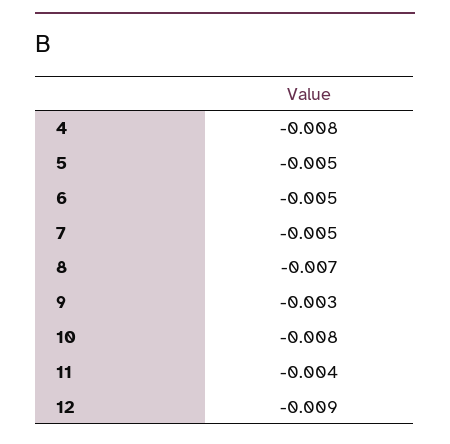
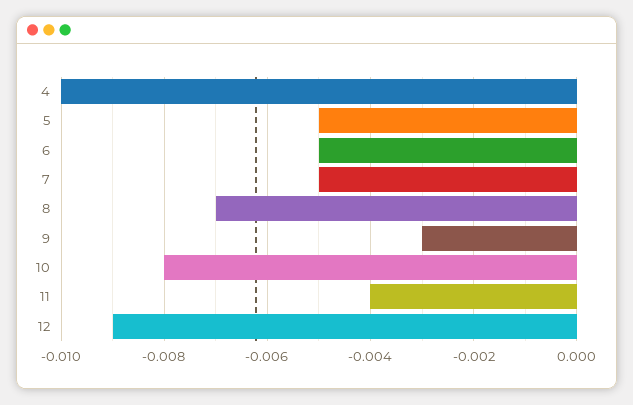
4: -0.008 -> -0.01

